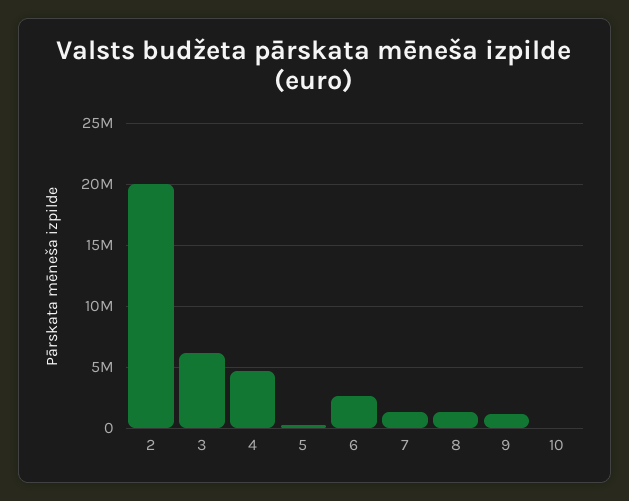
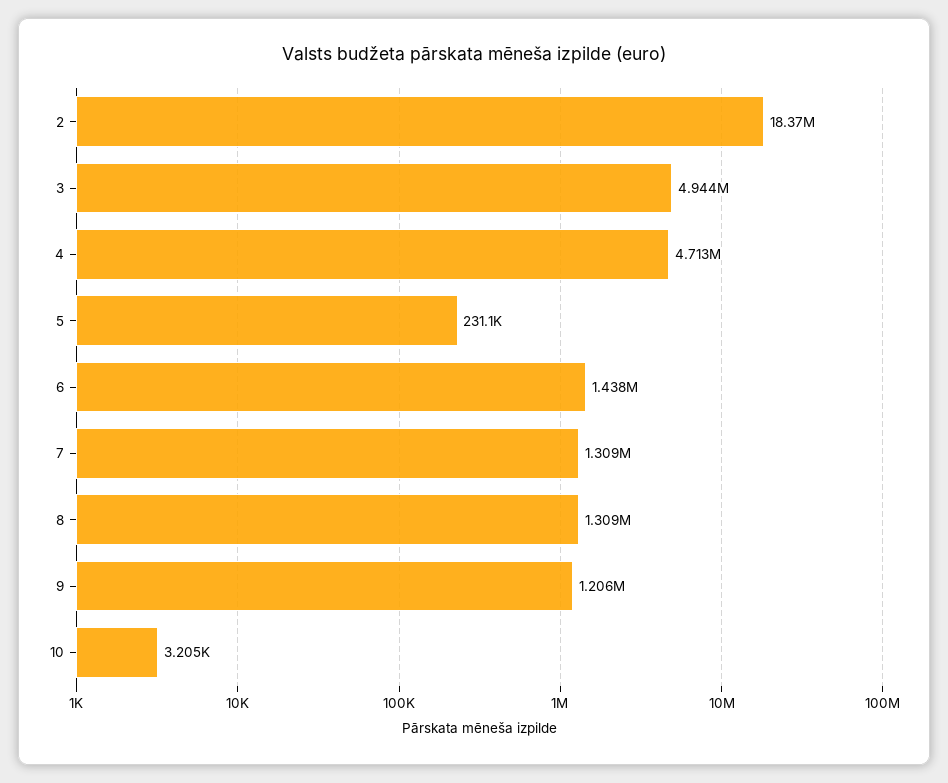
2: 20000000 -> 18370000
3: 6000000 -> 4944000
6: 2500000 -> 1438000

